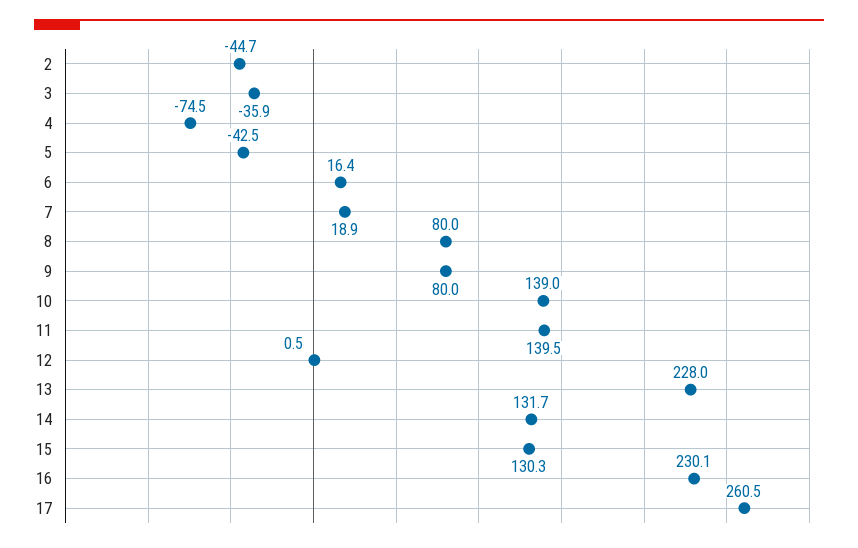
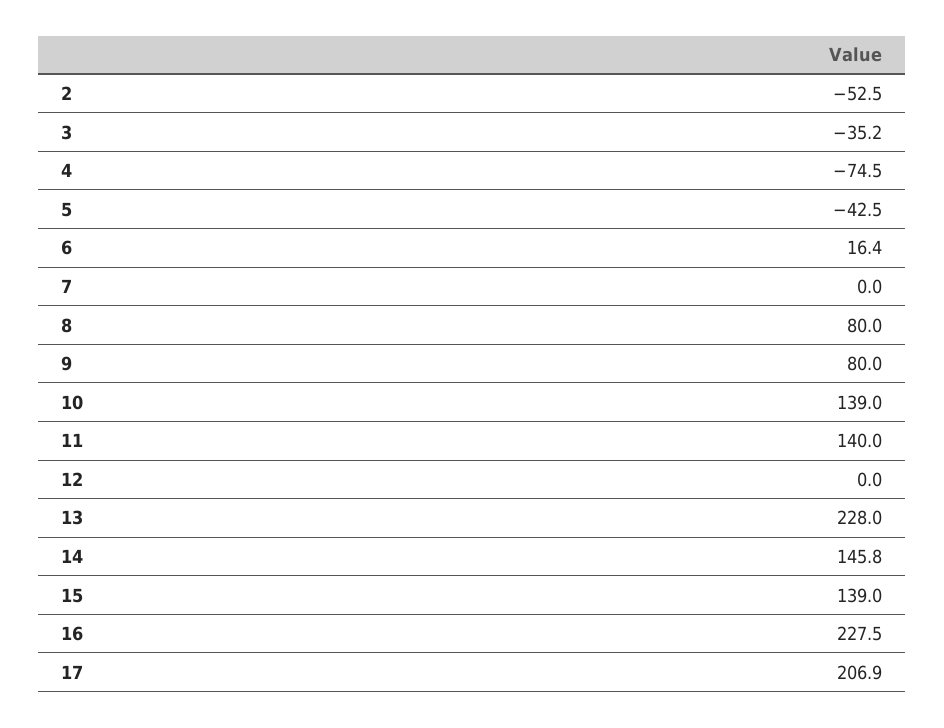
2: -44.7 -> -52.5
3: -35.9 -> -35.2
7: 18.9 -> 0
11: 139.5 -> 140
12: 0.5 -> 0
14: 131.7 -> 145.8
15: 130.3 -> 139
16: 230.1 -> 227.5
17: 260.5 -> 206.9

